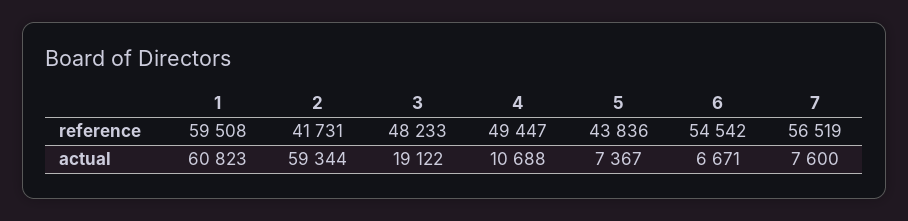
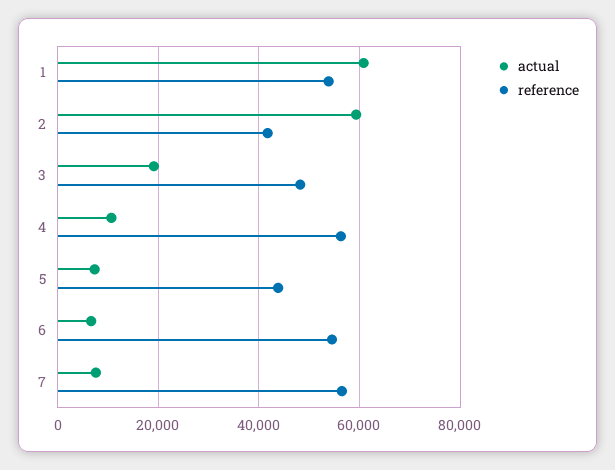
reference, 1: 59508 -> 54000
reference, 4: 49447 -> 56000

